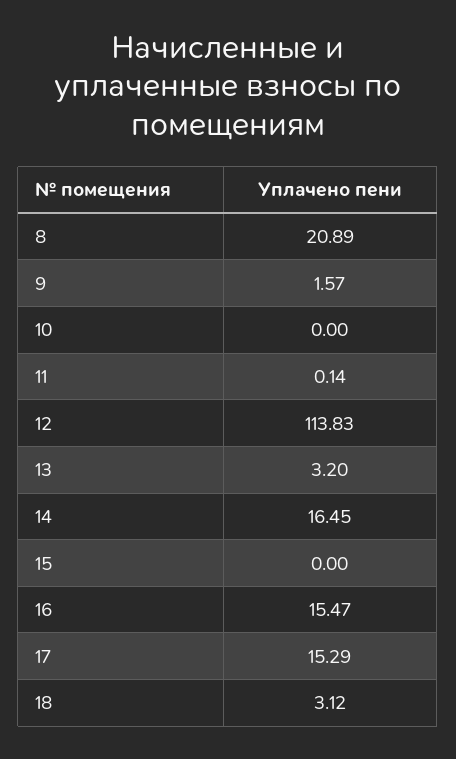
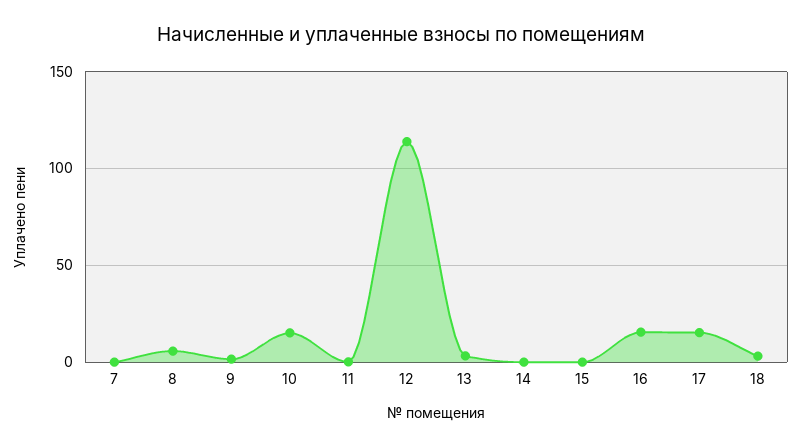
8: 20.89 -> 5
10: 0 -> 15
14: 16.45 -> 0
7: none -> 0

